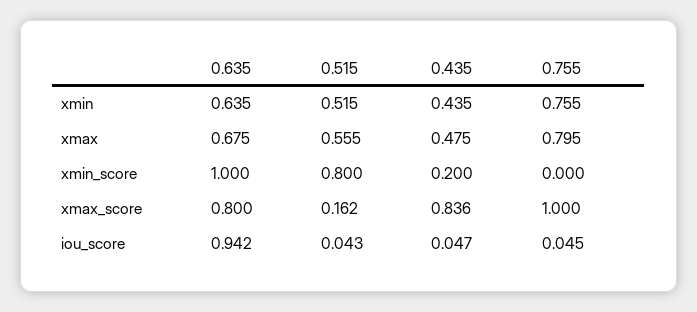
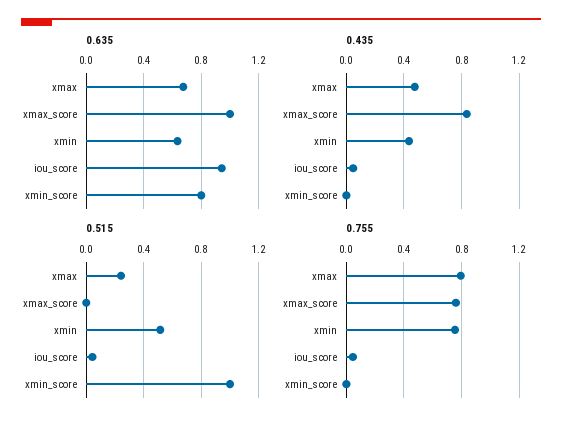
0.515, xmax: 0.555 -> 0.25
0.635, xmin_score: 1 -> 0.8
0.515, xmin_score: 0.8 -> 1
0.435, xmin_score: 0.2 -> 0
0.635, xmax_score: 0.8 -> 1
0.515, xmax_score: 0.162 -> 0
0.755, xmax_score: 1 -> 0.75

